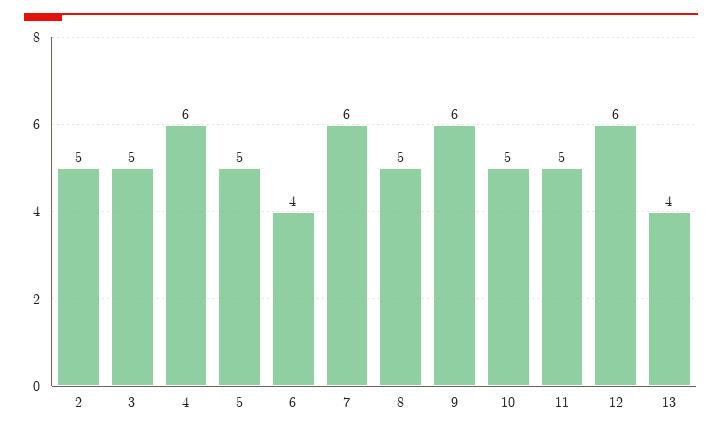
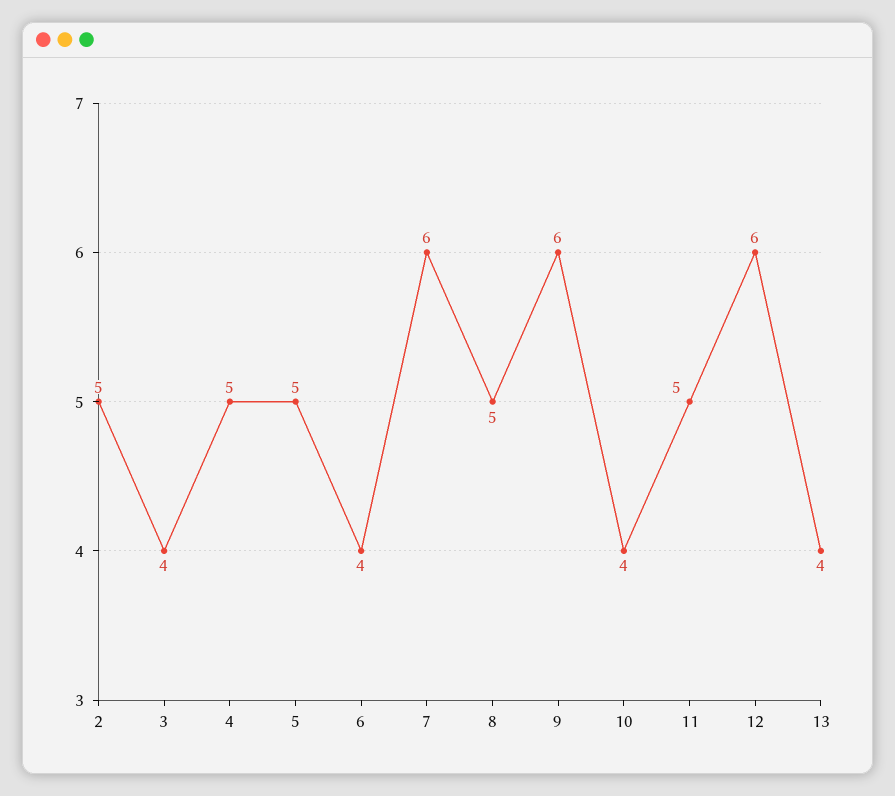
3: 5 -> 4
4: 6 -> 5
10: 5 -> 4

